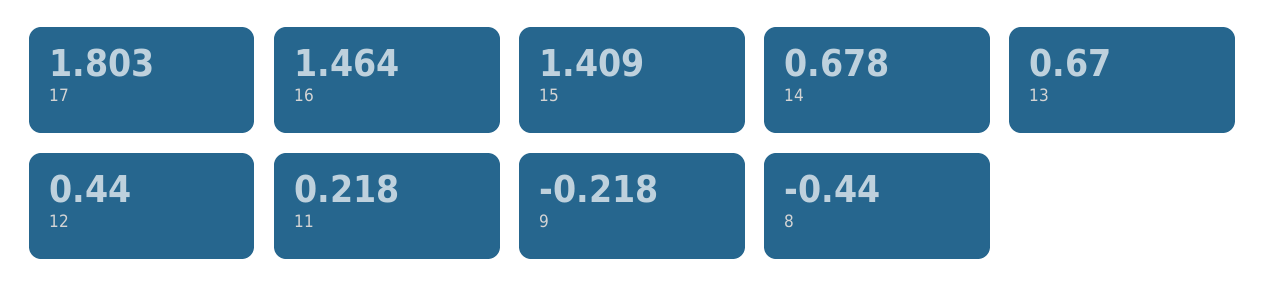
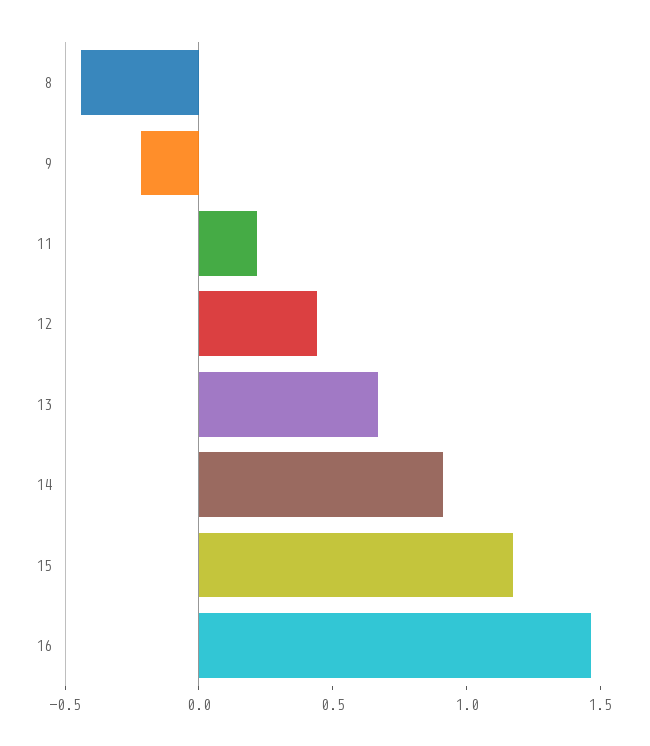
17: 1.803 -> none
15: 1.409 -> 1.2
14: 0.678 -> 0.9

